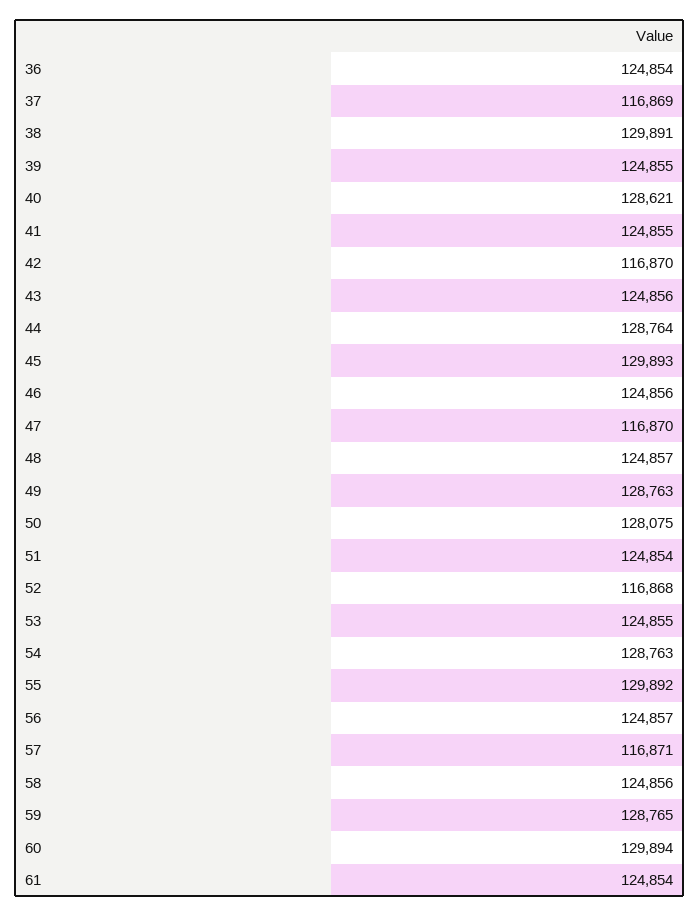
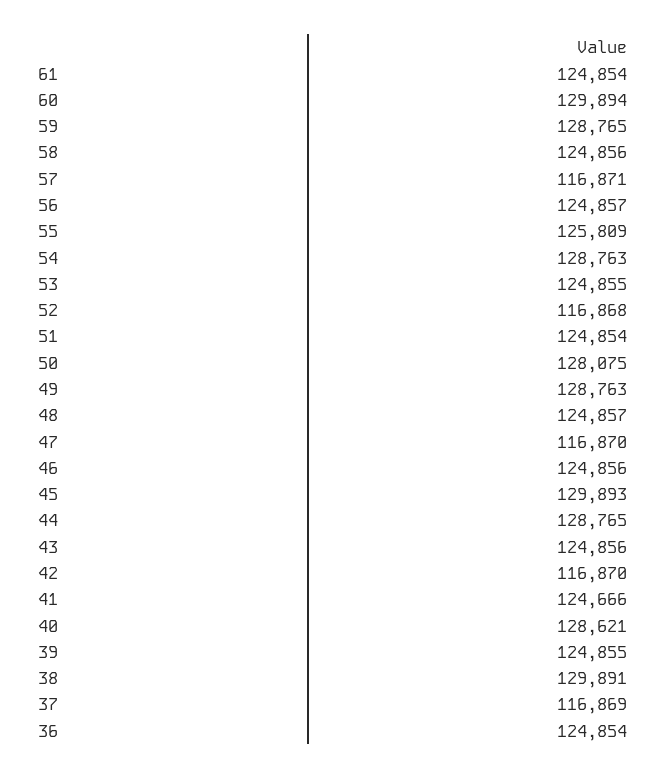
41: 124855 -> 124666
44: 128764 -> 128765
55: 129892 -> 125809

